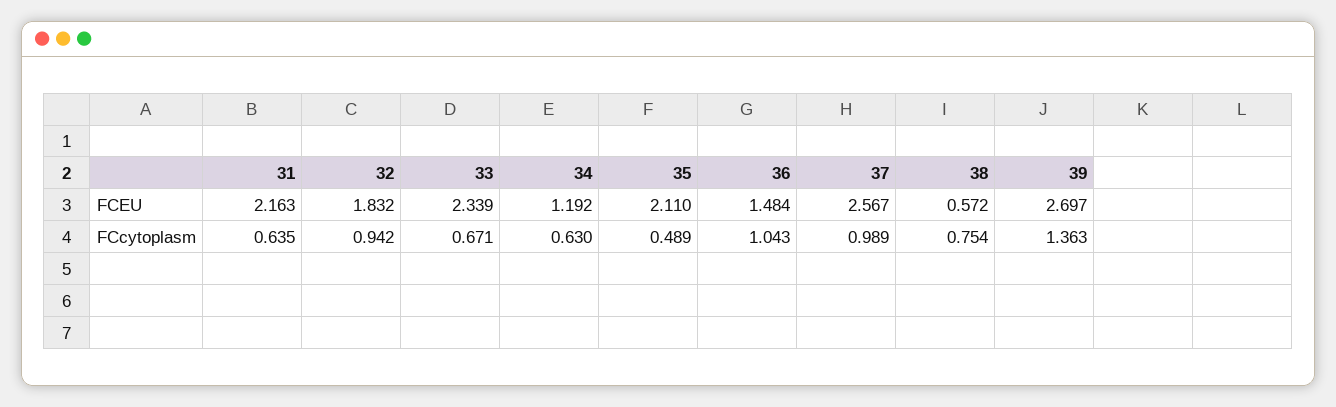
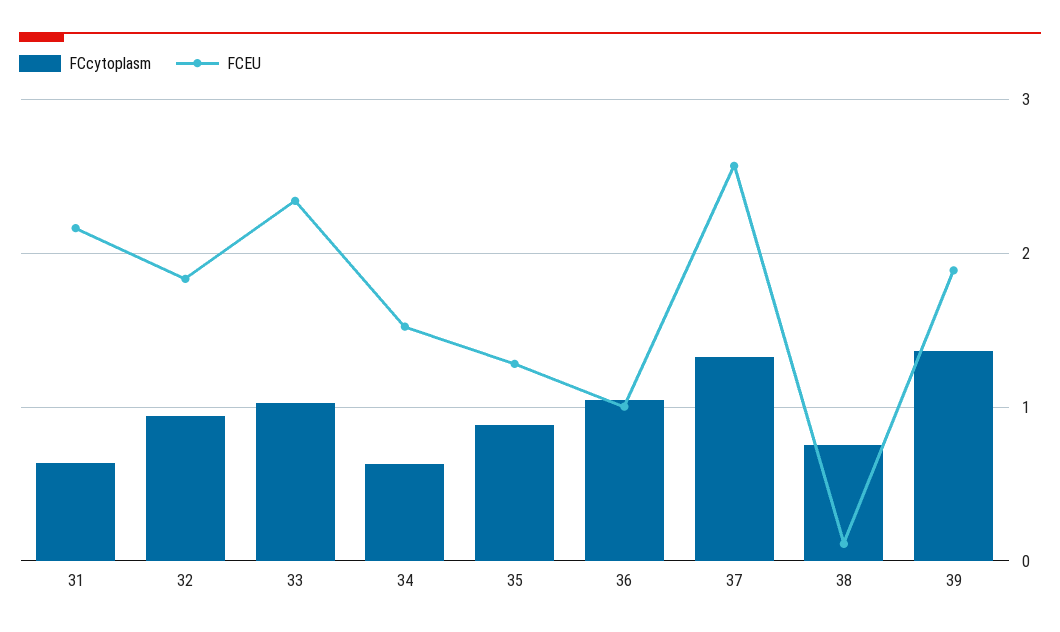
FCEU, 34: 1.192 -> 1.5
FCEU, 35: 2.11 -> 1.3
FCEU, 36: 1.484 -> 1
FCEU, 38: 0.572 -> 0.1
FCEU, 39: 2.697 -> 1.9
FCcytoplasm, 33: 0.671 -> 1
FCcytoplasm, 35: 0.489 -> 0.9
FCcytoplasm, 37: 0.989 -> 1.3

